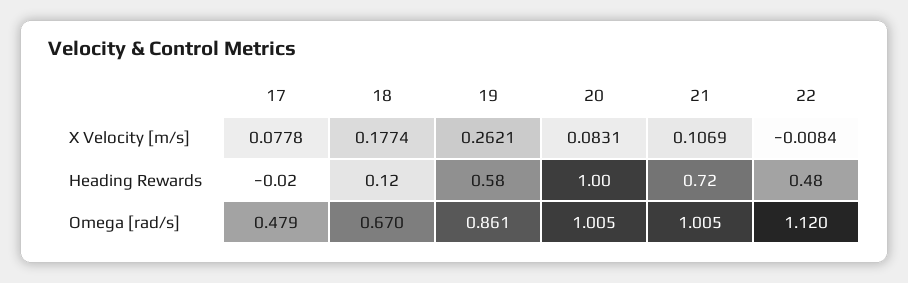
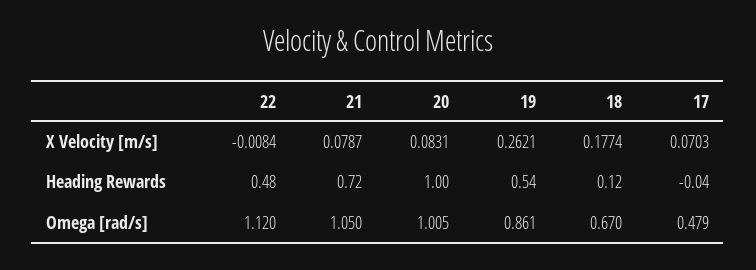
17, X Velocity [m/s]: 0.0778 -> 0.0703
21, X Velocity [m/s]: 0.1069 -> 0.0787
17, Heading Rewards: -0.02 -> -0.04
19, Heading Rewards: 0.58 -> 0.54
21, Omega [rad/s]: 1.005 -> 1.05

